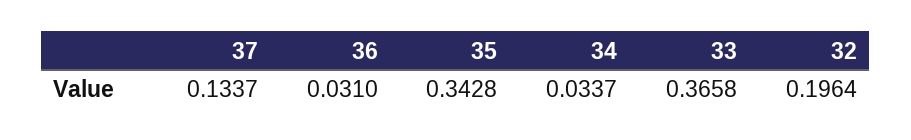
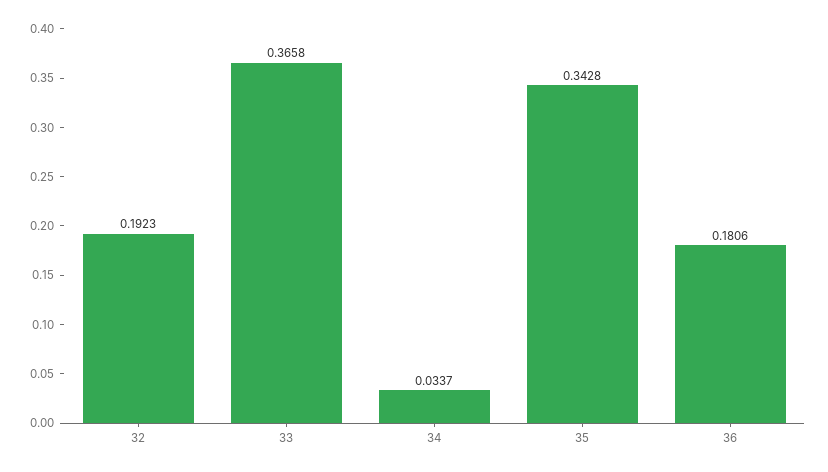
37: 0.1337 -> none
36: 0.031 -> 0.1806
32: 0.1964 -> 0.1923

